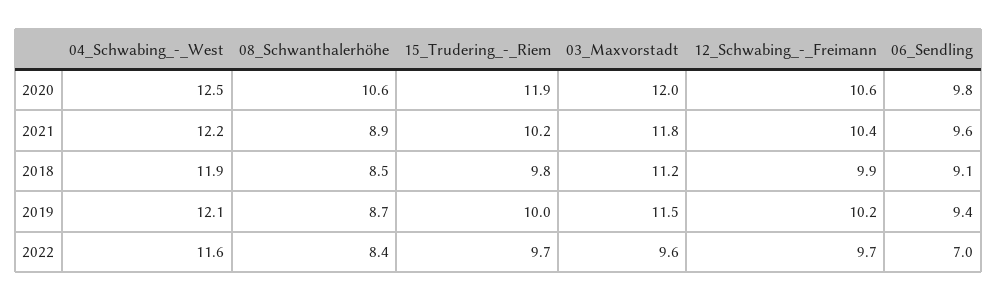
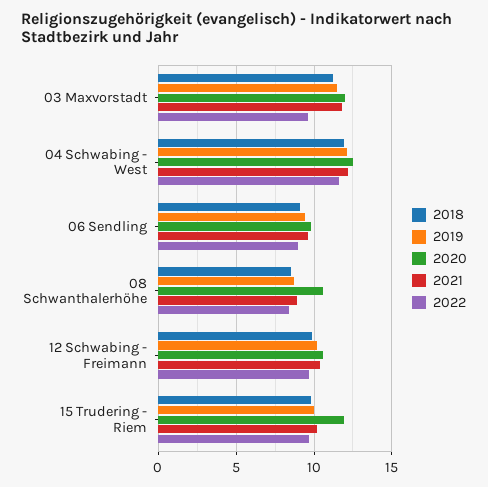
2022, 06_Sendling: 7 -> 9

